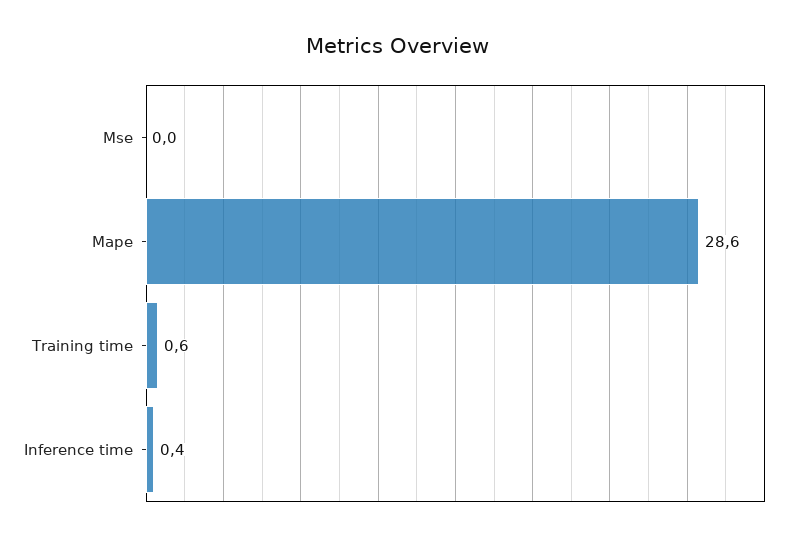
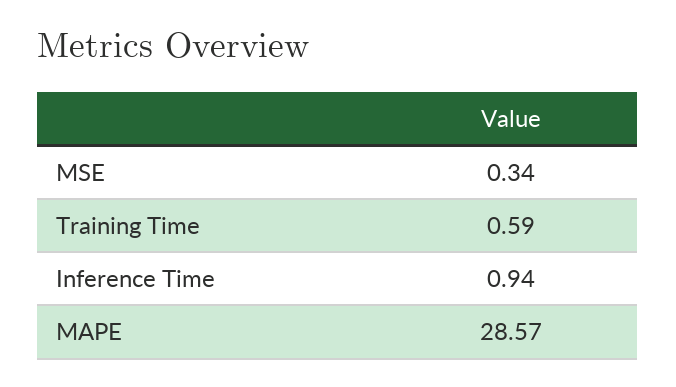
Mse: 0 -> 0.34
Inference time: 0.4 -> 0.94

